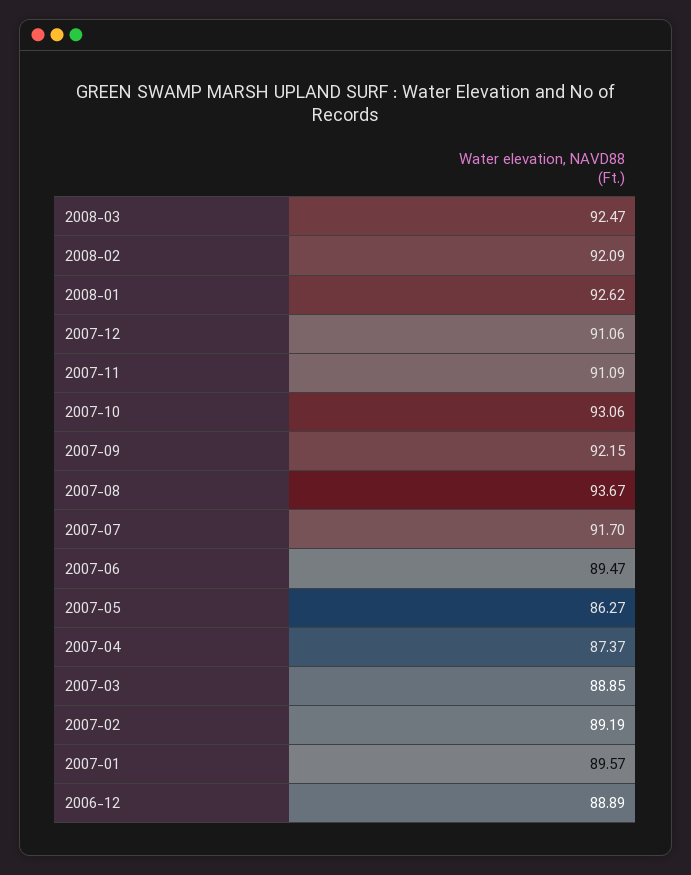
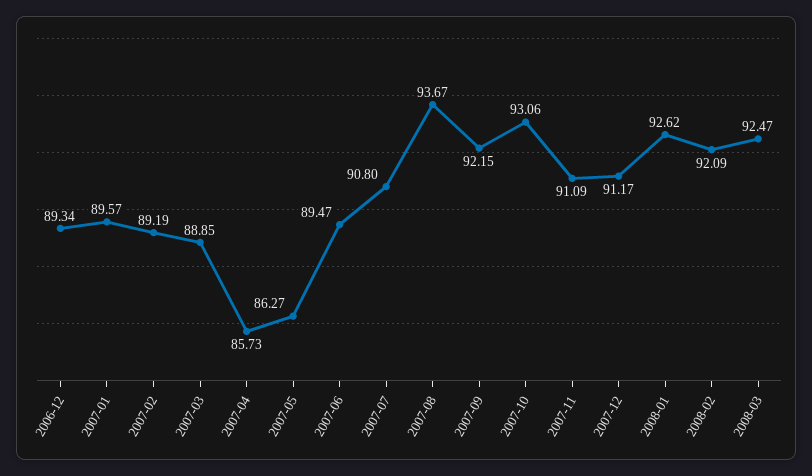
2007-12: 91.06 -> 91.17
2007-07: 91.7 -> 90.8
2007-04: 87.37 -> 85.73
2006-12: 88.89 -> 89.34

